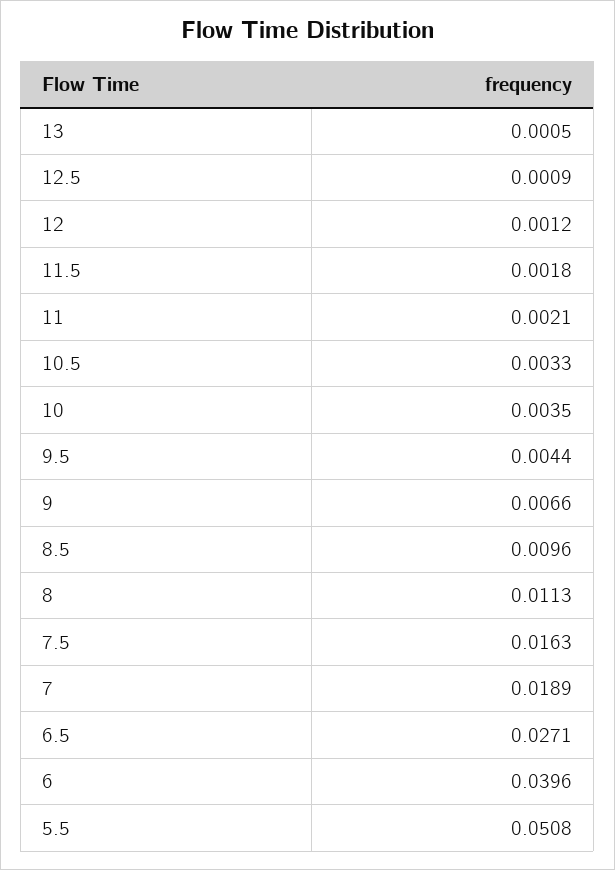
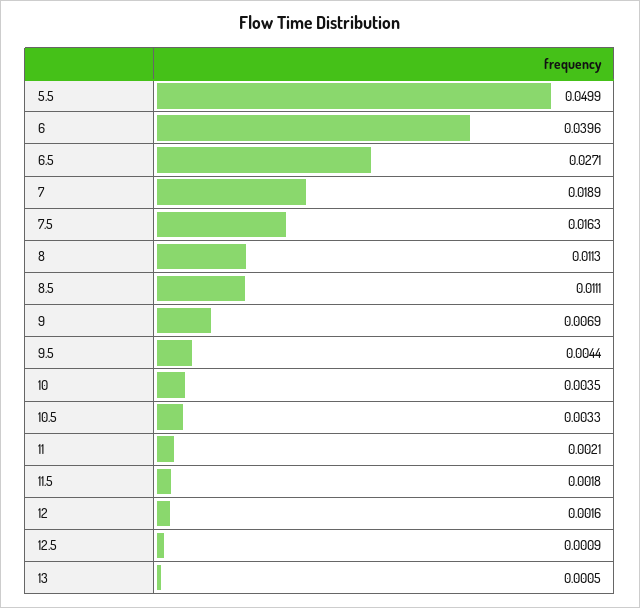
12: 0.0012 -> 0.0016
9: 0.0066 -> 0.0069
8.5: 0.0096 -> 0.0111
5.5: 0.0508 -> 0.0499

